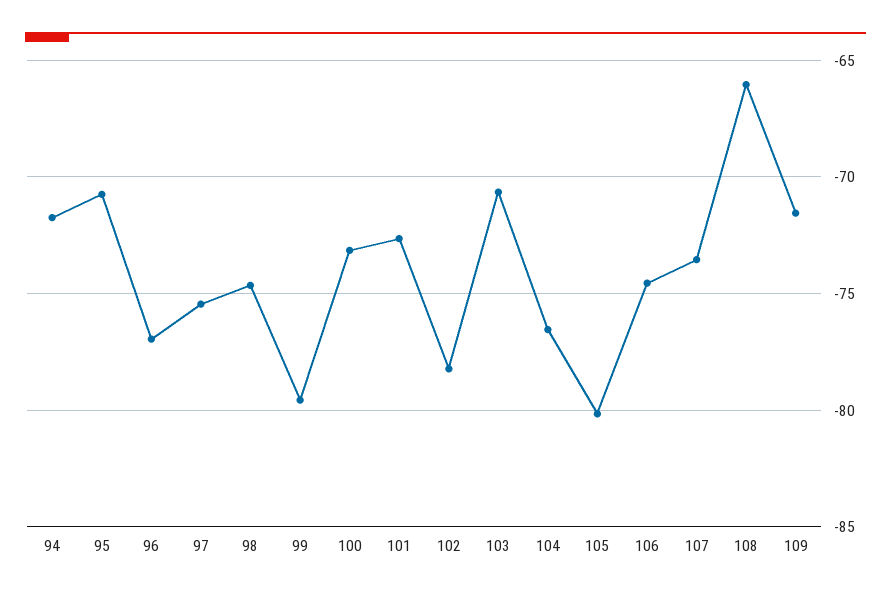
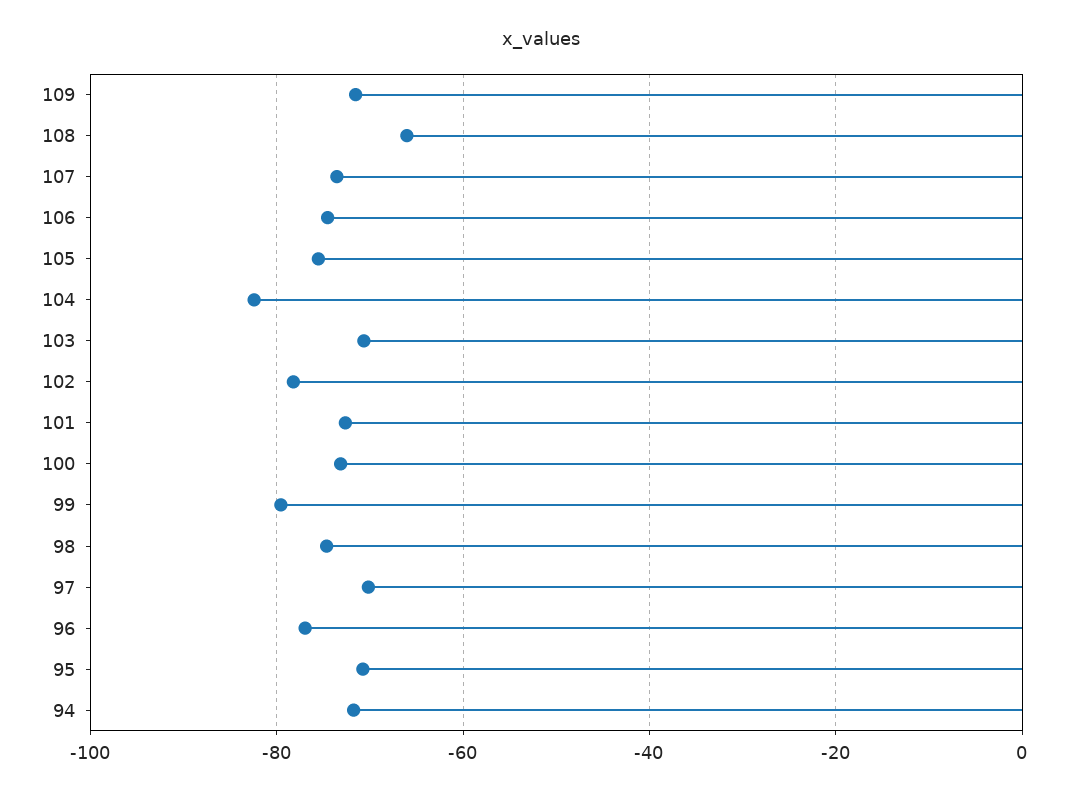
97: -75.5 -> -70
104: -76.5 -> -82
105: -80 -> -76

